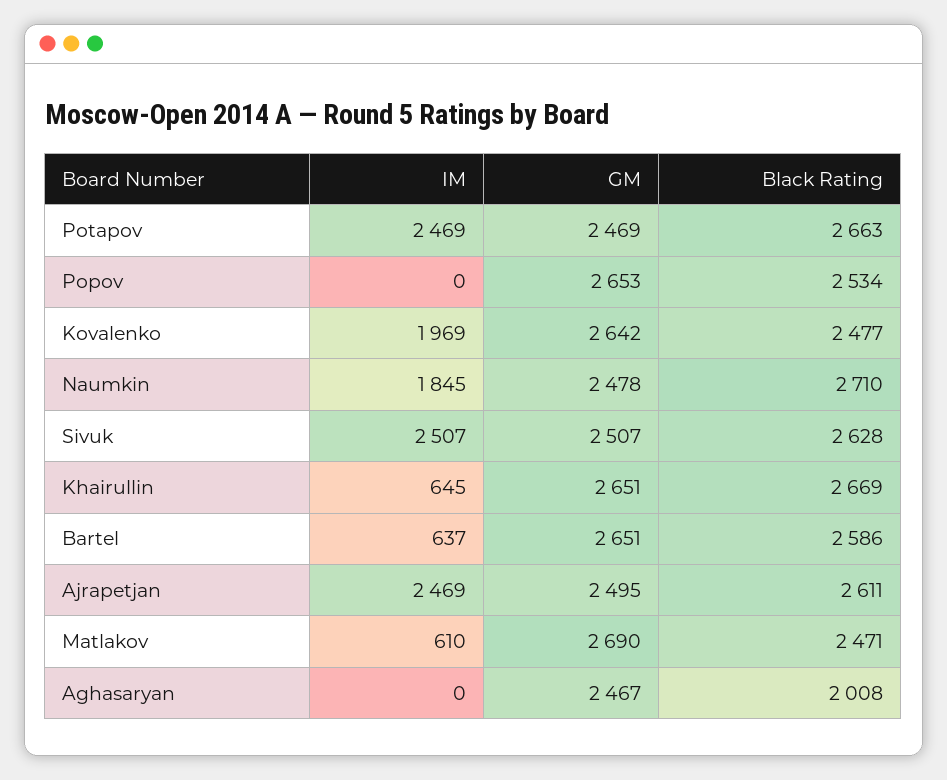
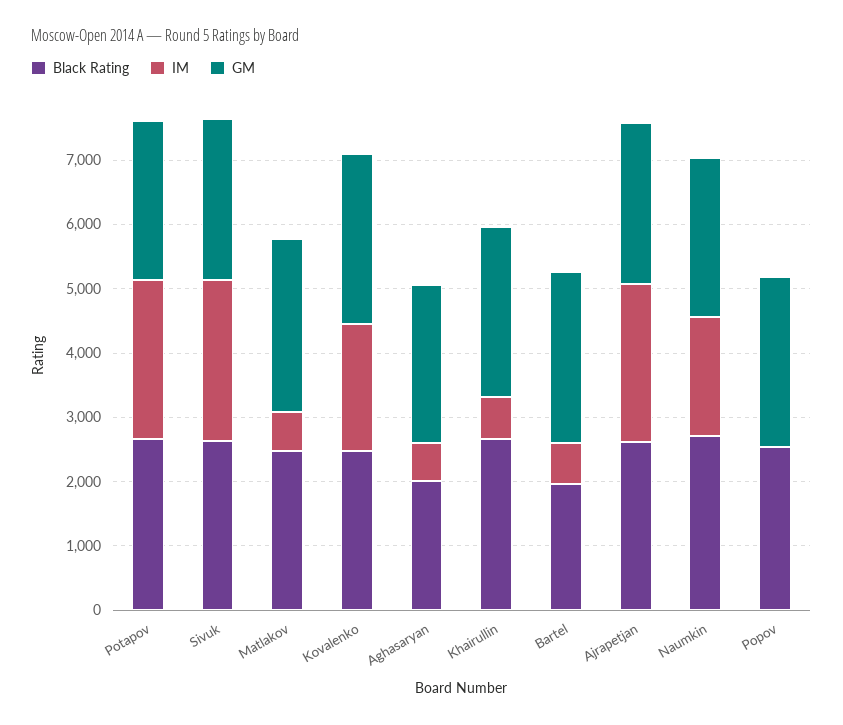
Black Rating, Bartel: 2586 -> 2000
IM, Aghasaryan: 0 -> 600

